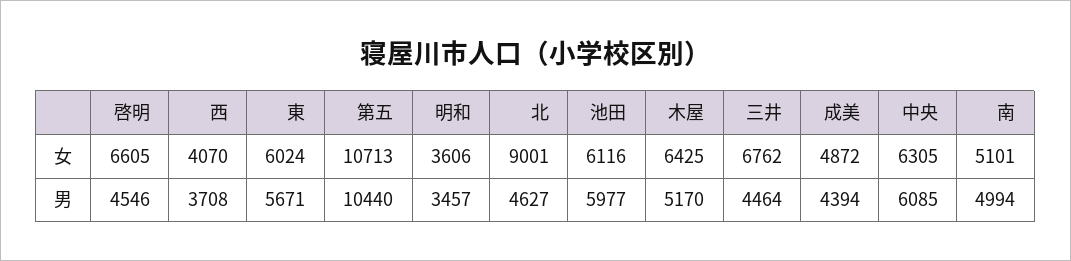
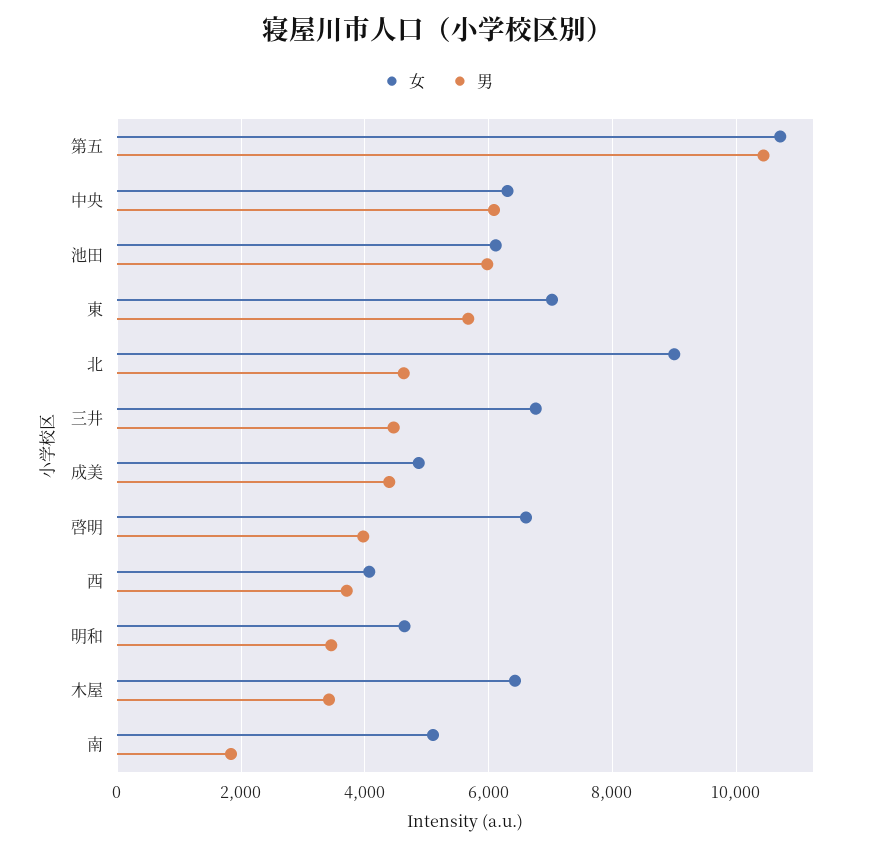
女, 東: 6024 -> 7000
女, 明和: 3606 -> 4600
男, 啓明: 4546 -> 4000
男, 木屋: 5170 -> 3400
男, 南: 4994 -> 1800

